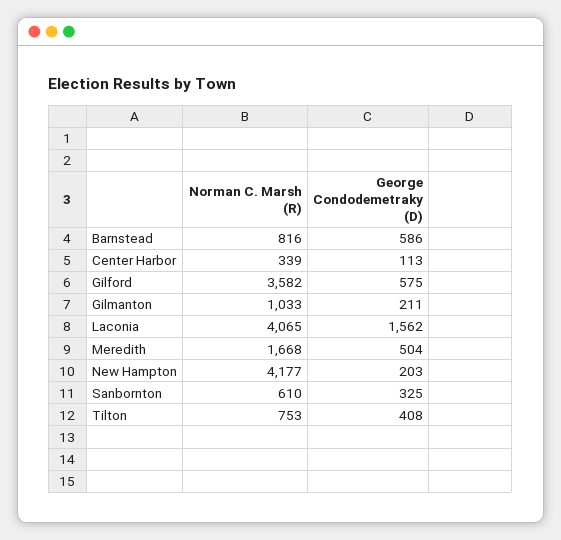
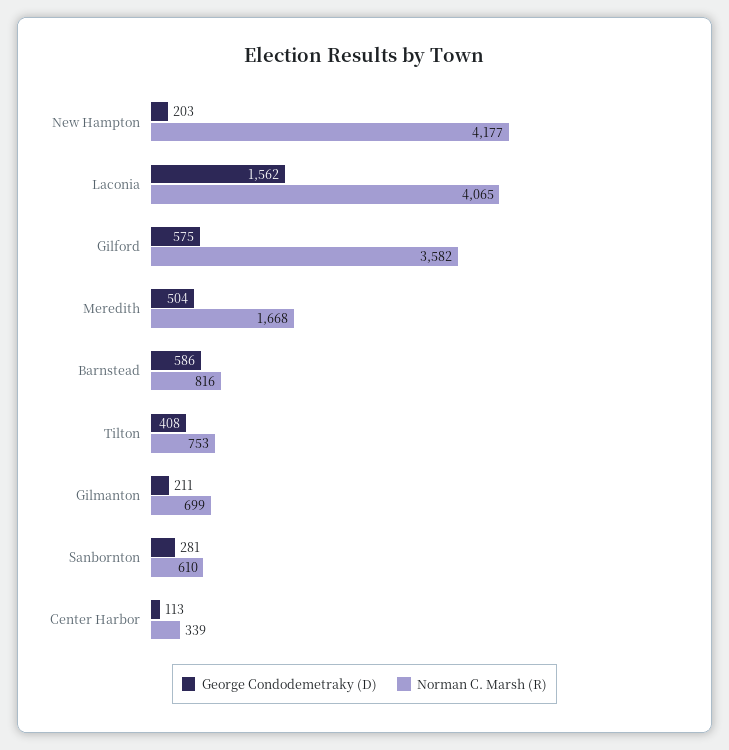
Norman C. Marsh (R), Gilmanton: 1033 -> 699
George Condodemetraky (D), Sanbornton: 325 -> 281

